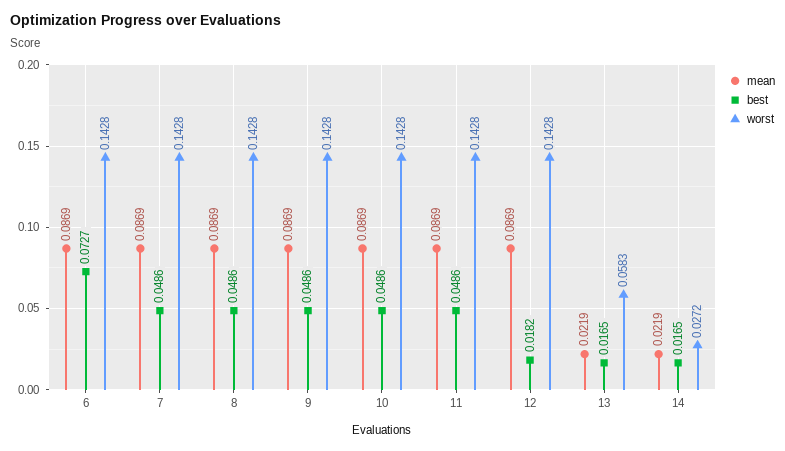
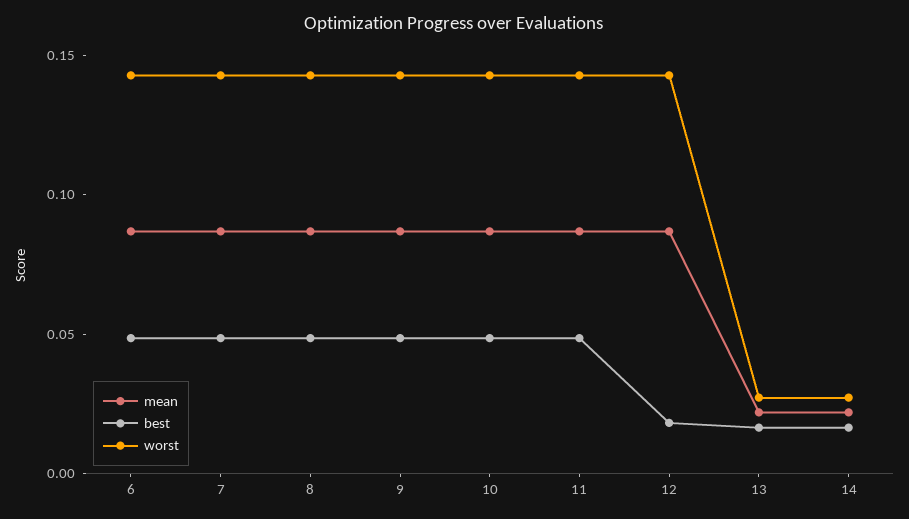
best, 6: 0.0727 -> 0.05
worst, 13: 0.0583 -> 0.03

